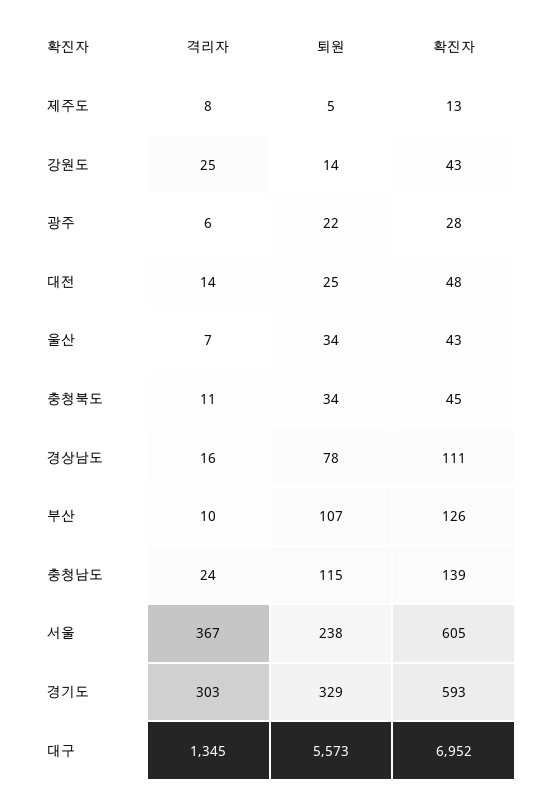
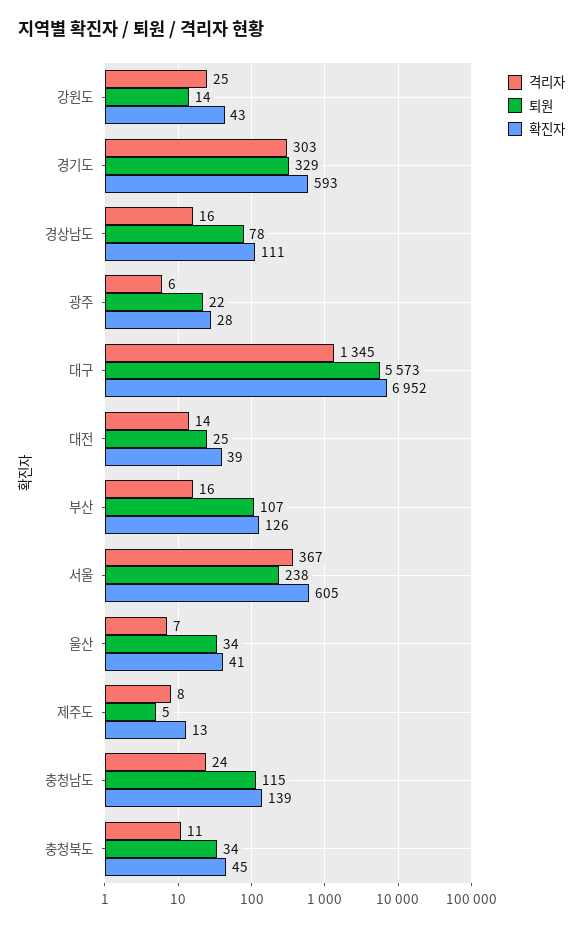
확진자, 대전: 48 -> 39
확진자, 울산: 43 -> 41
격리자, 부산: 10 -> 16

